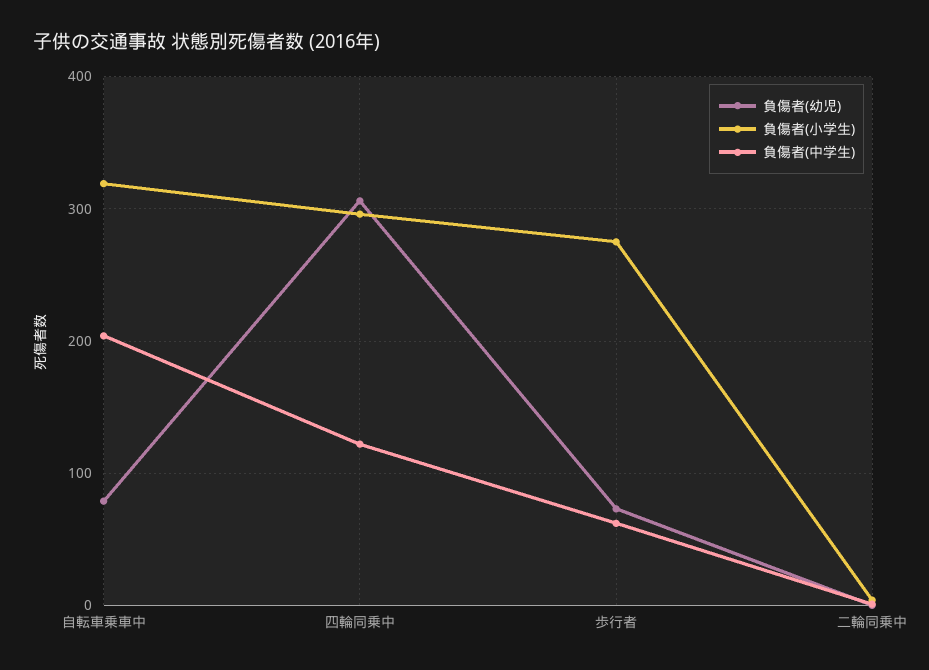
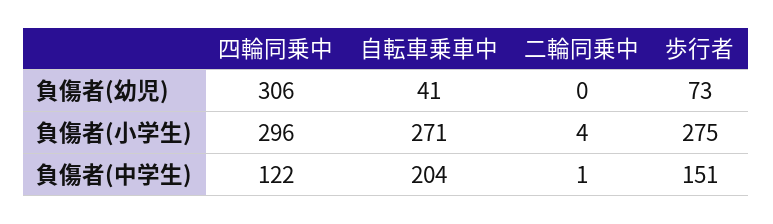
負傷者(幼児), 自転車乗車中: 80 -> 41
負傷者(小学生), 自転車乗車中: 320 -> 271
負傷者(中学生), 歩行者: 60 -> 151

